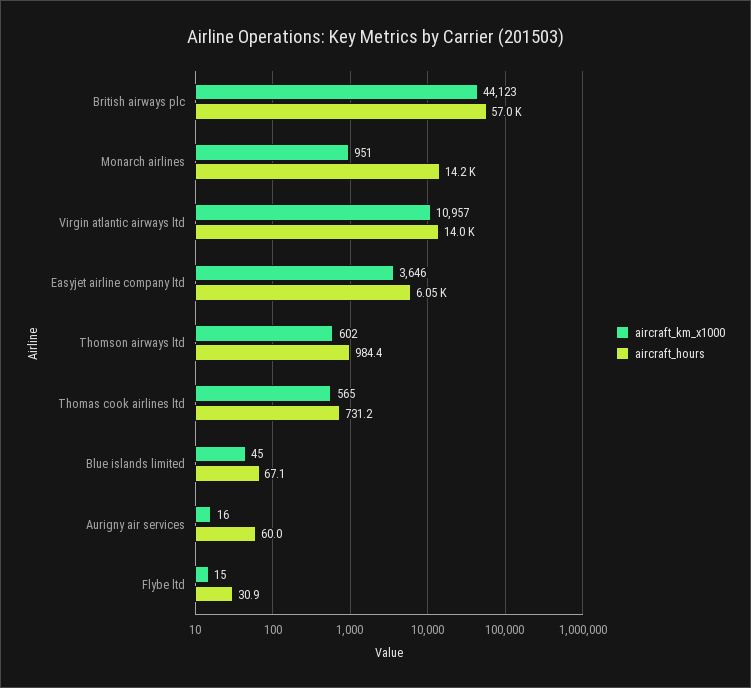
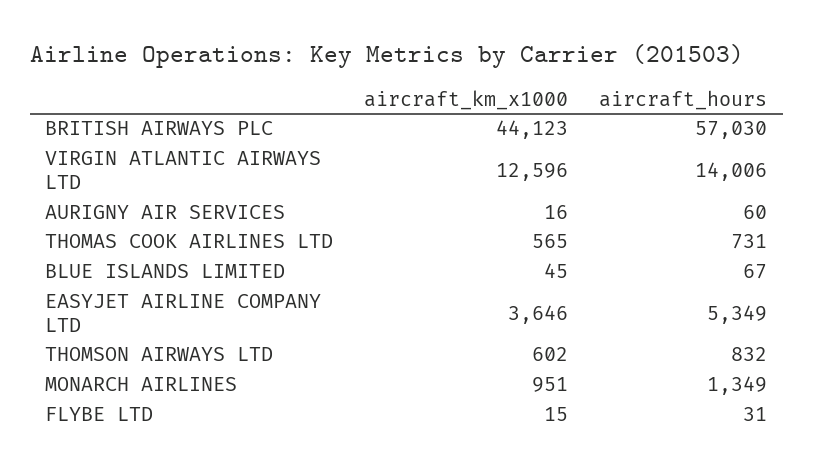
aircraft_hours, Monarch airlines: 14200 -> 1349
aircraft_km_x1000, Virgin atlantic airways ltd: 10957 -> 12596
aircraft_hours, Easyjet airline company ltd: 6050 -> 5349
aircraft_hours, Thomson airways ltd: 984.4 -> 832

